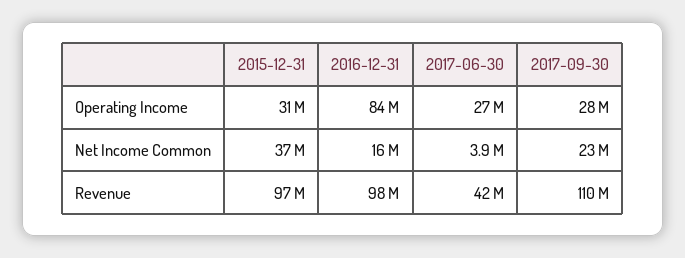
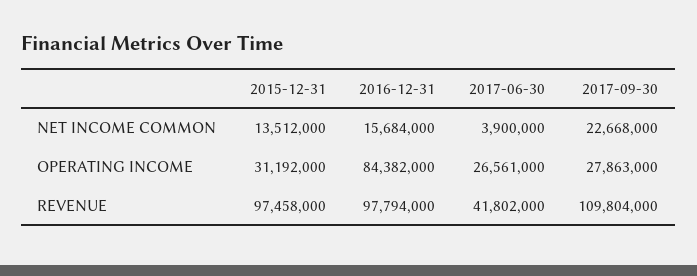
2015-12-31, Net Income Common: 37000000 -> 13512000

